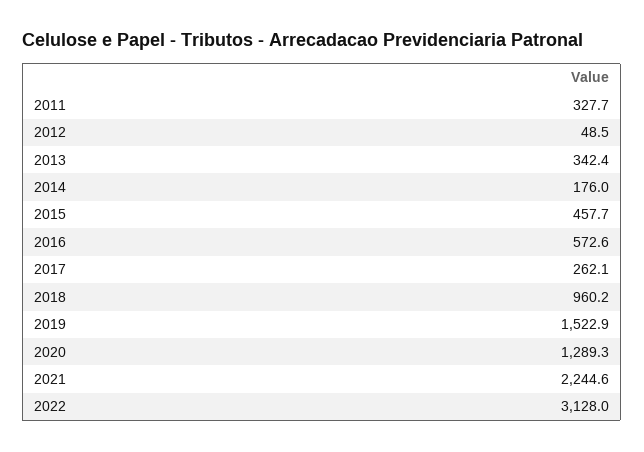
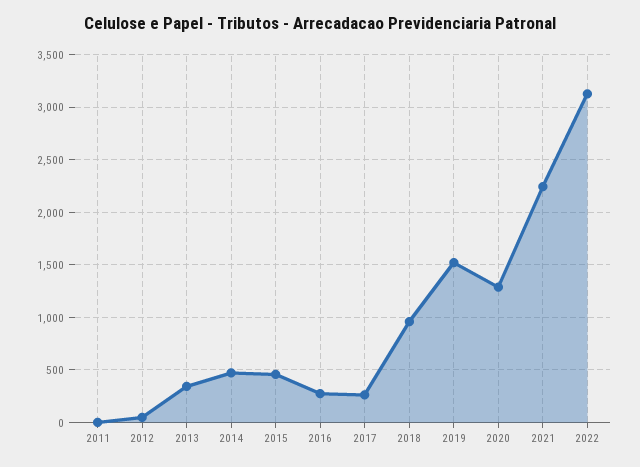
2011: 327.7 -> 0
2014: 176 -> 500
2016: 572.6 -> 300

